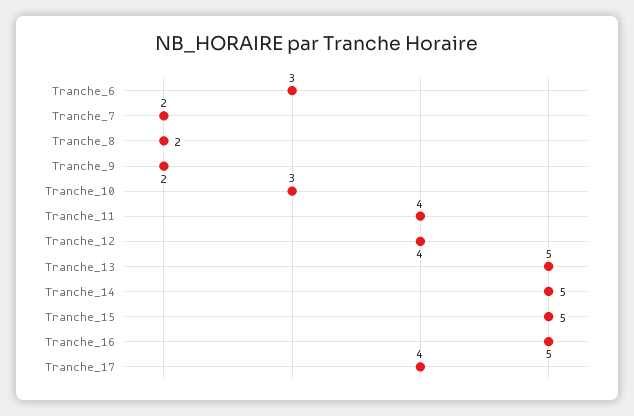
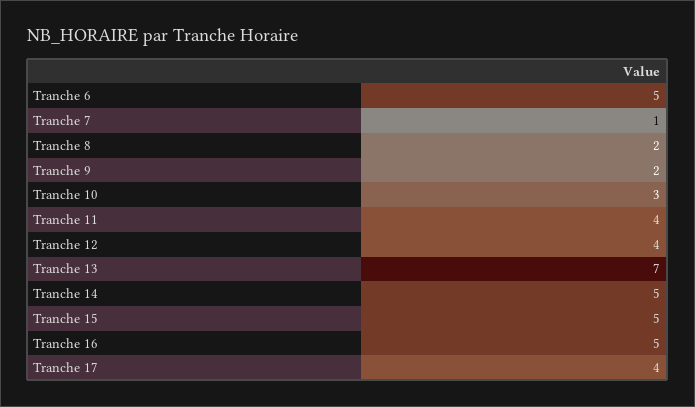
Tranche_6: 3 -> 5
Tranche_7: 2 -> 1
Tranche_13: 5 -> 7

